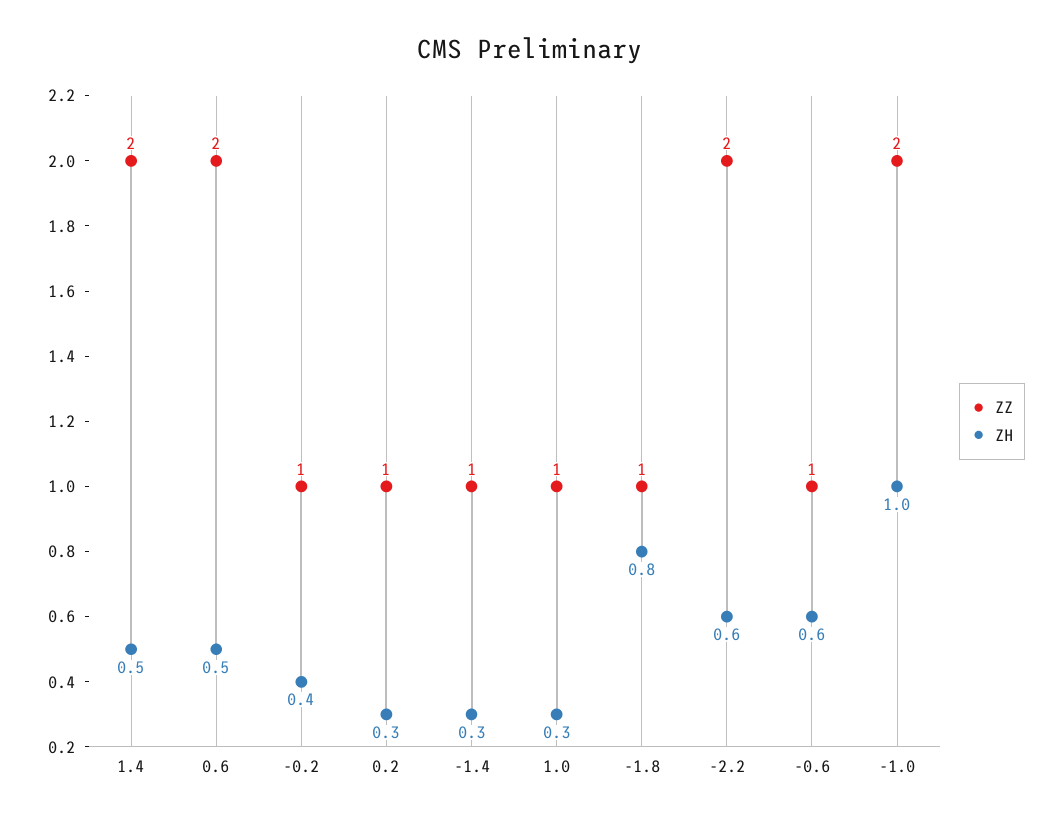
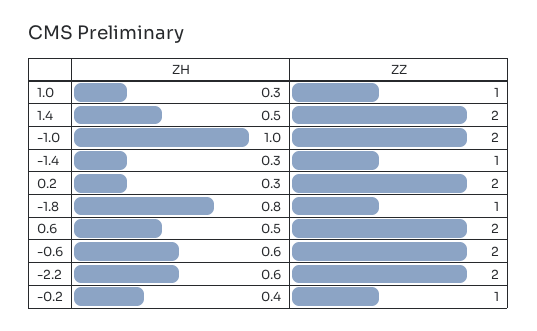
ZZ, 0.2: 1 -> 2
ZZ, -0.6: 1 -> 2

